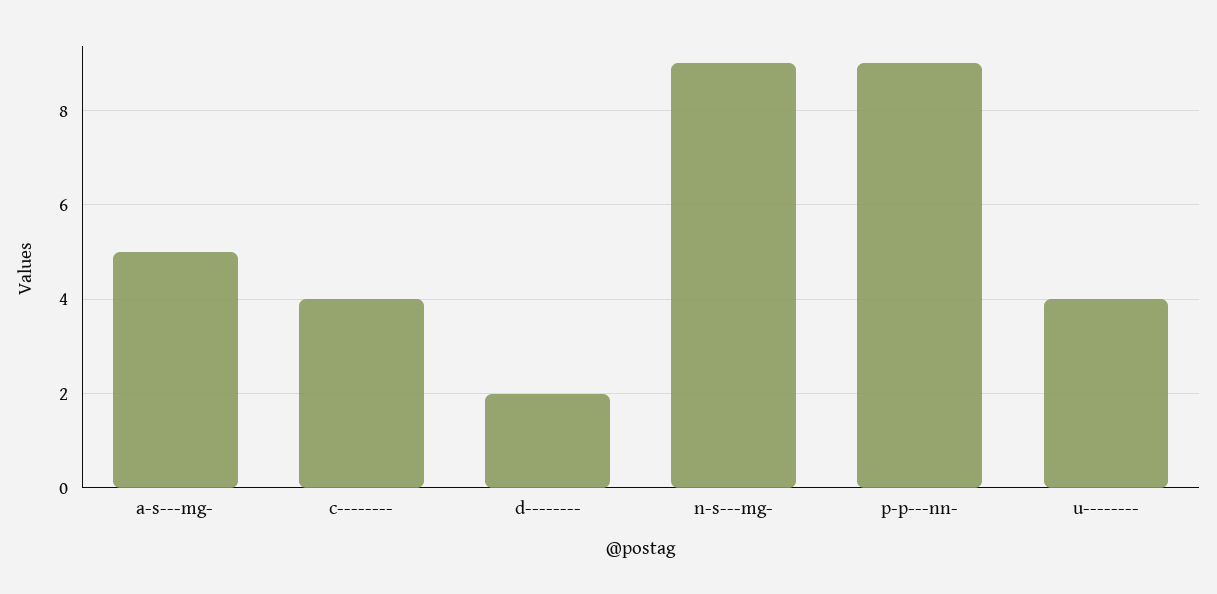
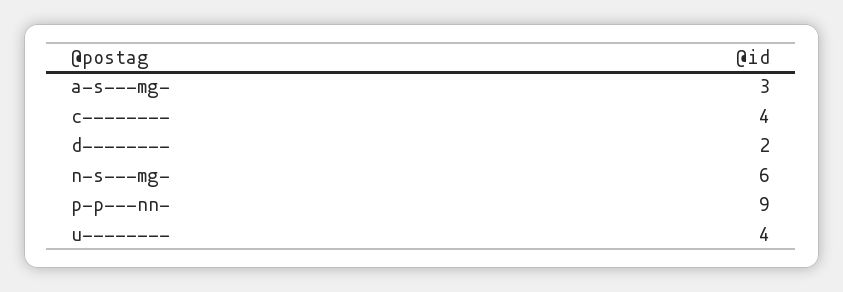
a-s---mg-: 5 -> 3
n-s---mg-: 9 -> 6

